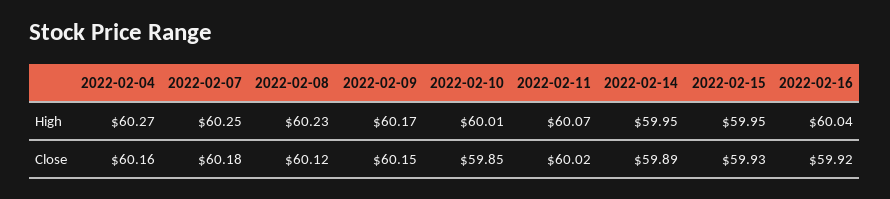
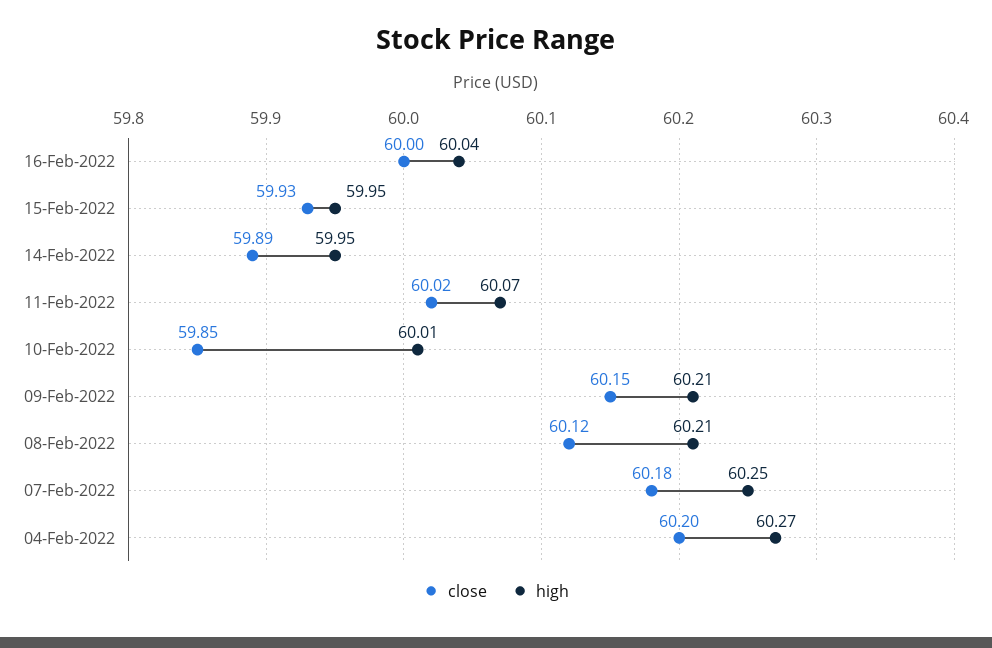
High, 2022-02-08: 60.23 -> 60.21
High, 2022-02-09: 60.17 -> 60.21
Close, 2022-02-04: 60.16 -> 60.2
Close, 2022-02-16: 59.92 -> 60

